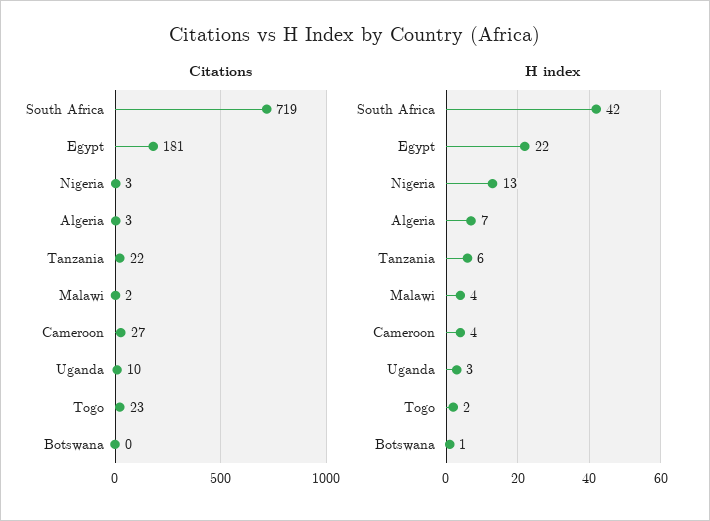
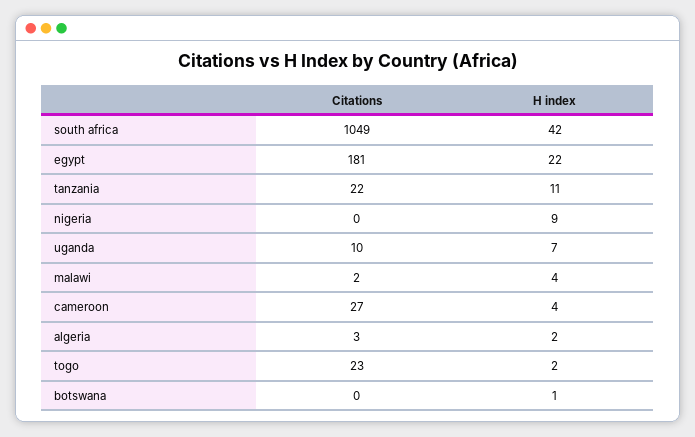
Citations, South Africa: 719 -> 1049
Citations, Nigeria: 3 -> 0
H index, Nigeria: 13 -> 9
H index, Algeria: 7 -> 2
H index, Tanzania: 6 -> 11
H index, Uganda: 3 -> 7

